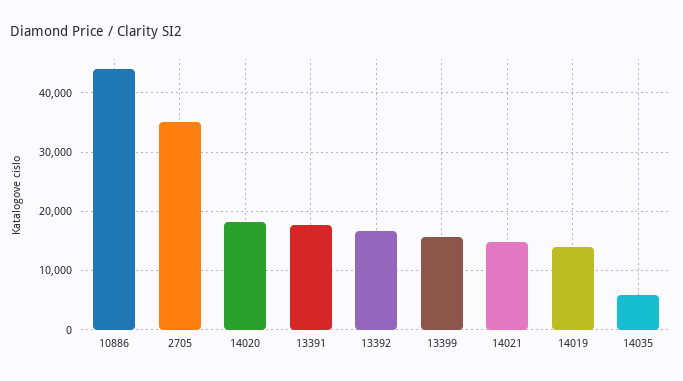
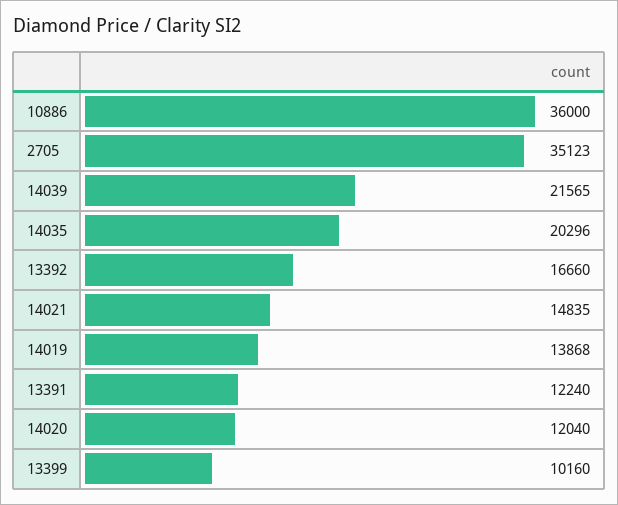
10886: 44000 -> 36000
14020: 18000 -> 12040
13391: 18000 -> 12240
13399: 16000 -> 10160
14035: 6000 -> 20296
14039: none -> 21565

